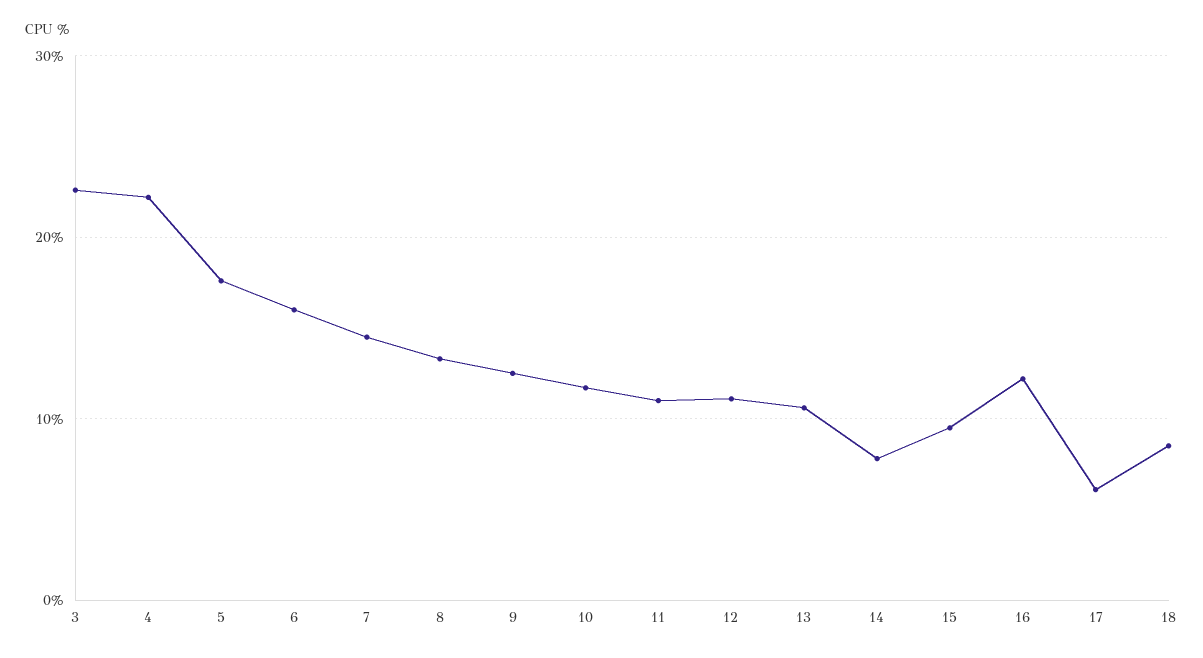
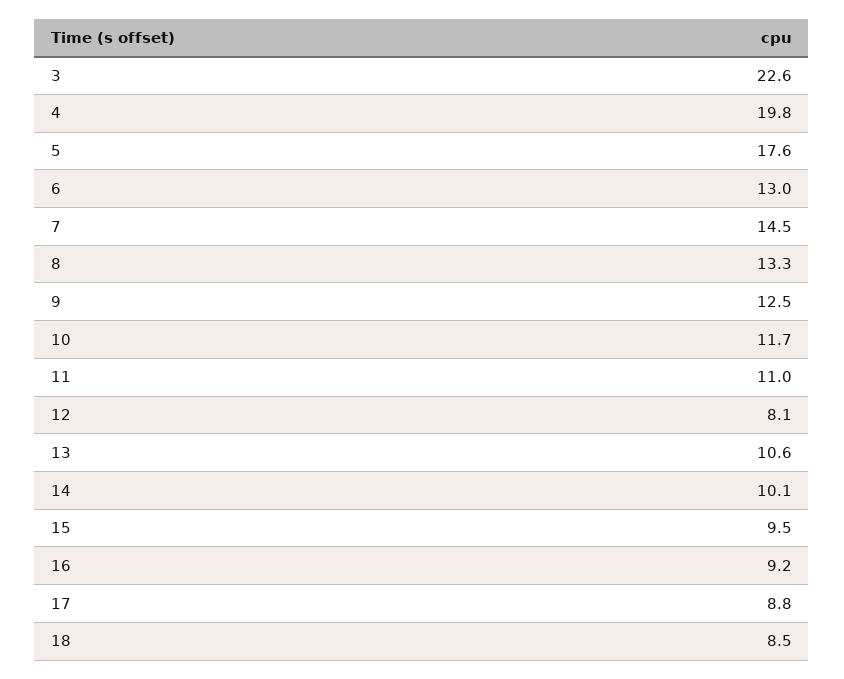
4: 22 -> 19.8
6: 16 -> 13
12: 11 -> 8.1
14: 8 -> 10.1
16: 12 -> 9.2
17: 6 -> 8.8

